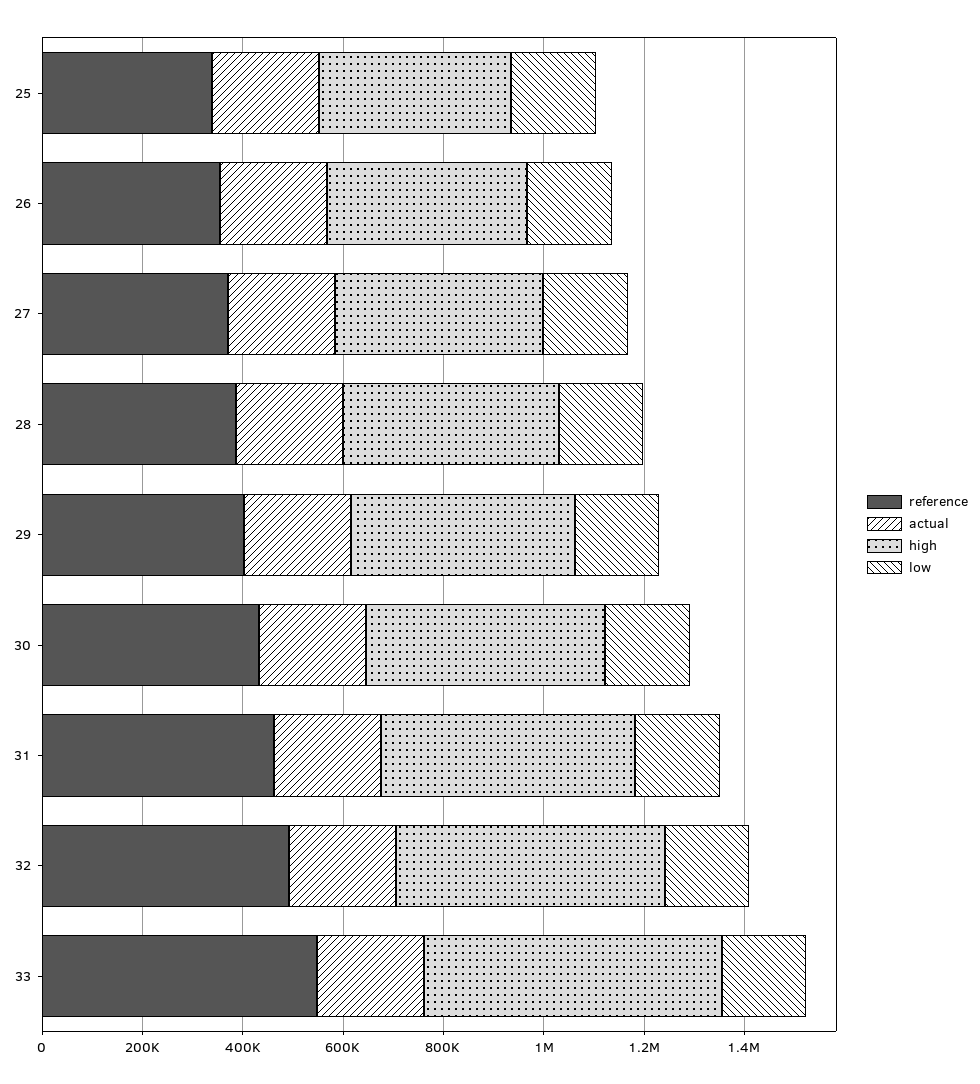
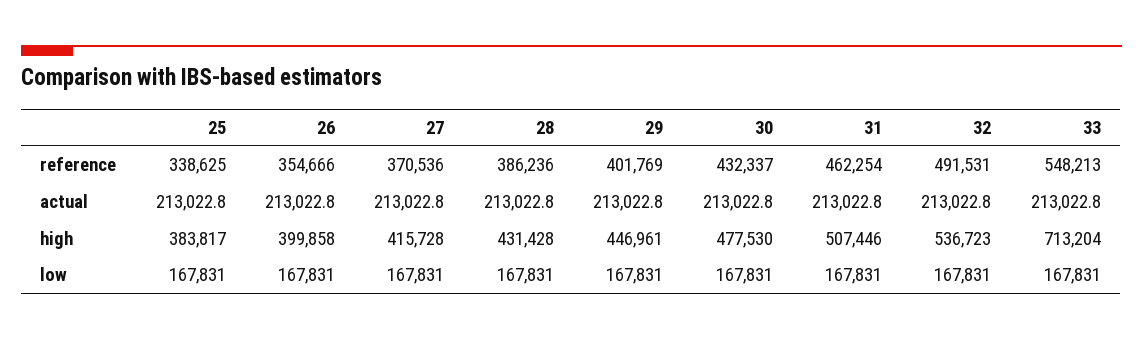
high, 33: 600000 -> 713204

